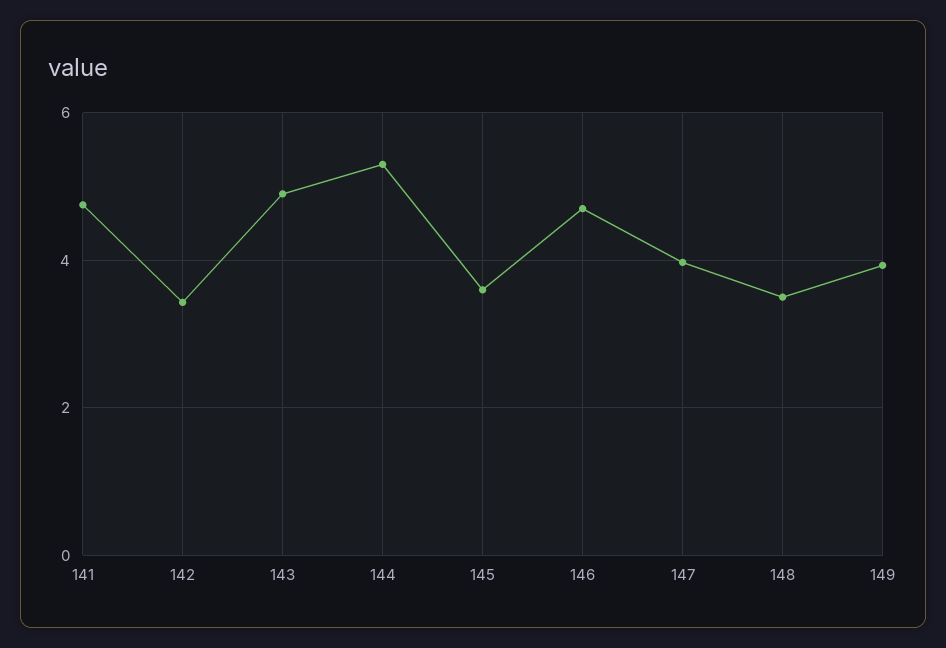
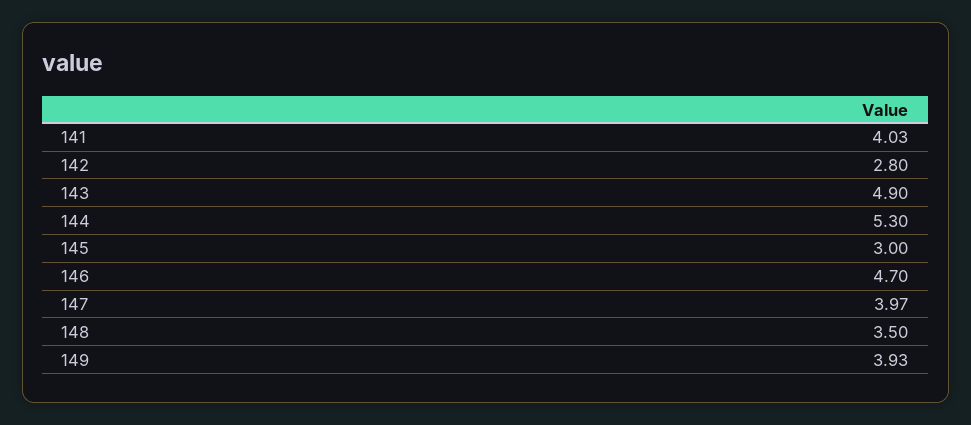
141: 4.8 -> 4.03
142: 3.4 -> 2.8
145: 3.6 -> 3

